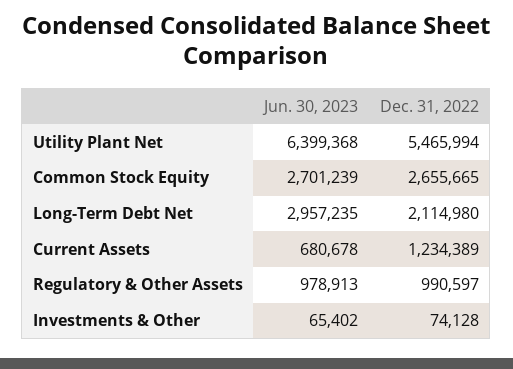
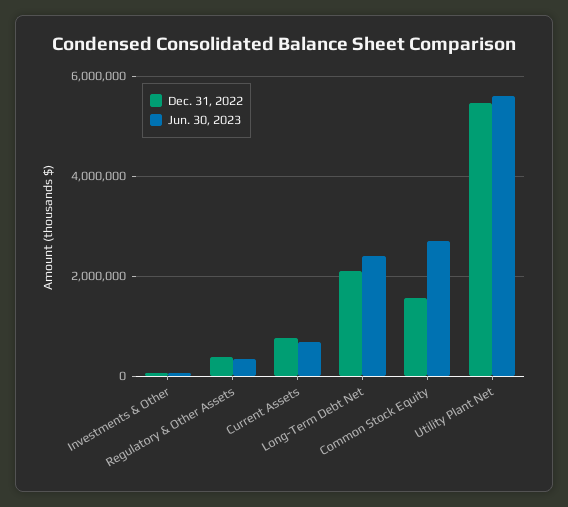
Jun. 30, 2023, Utility Plant Net: 6399368 -> 5600000
Dec. 31, 2022, Common Stock Equity: 2655665 -> 1600000
Jun. 30, 2023, Long-Term Debt Net: 2957235 -> 2400000
Dec. 31, 2022, Current Assets: 1234389 -> 800000
Jun. 30, 2023, Regulatory & Other Assets: 978913 -> 400000
Dec. 31, 2022, Regulatory & Other Assets: 990597 -> 400000

